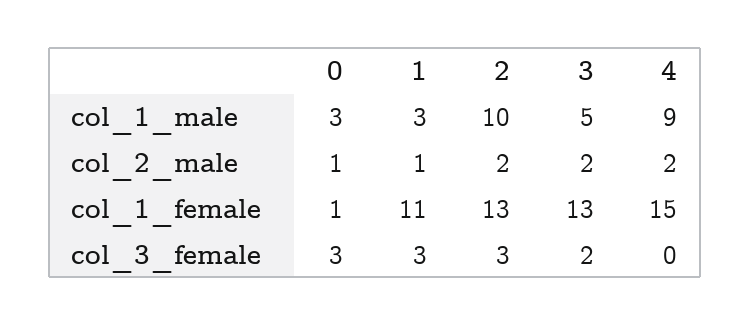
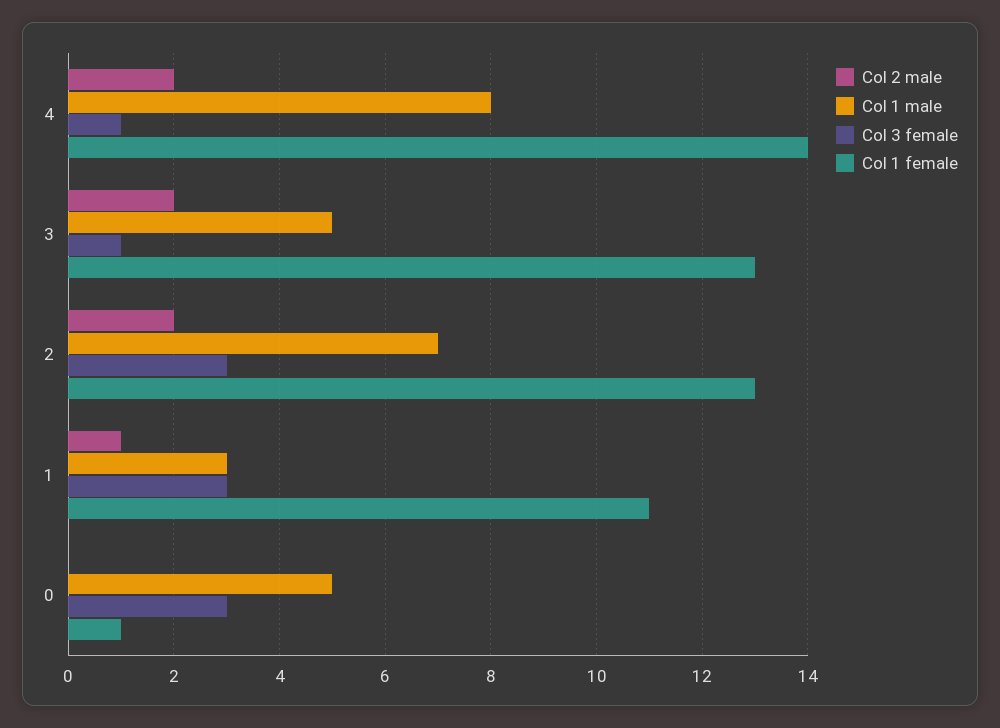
col_1_male, 0: 3 -> 5
col_1_male, 2: 10 -> 7
col_1_male, 4: 9 -> 8
col_2_male, 0: 1 -> 0
col_1_female, 4: 15 -> 14
col_3_female, 3: 2 -> 1
col_3_female, 4: 0 -> 1

